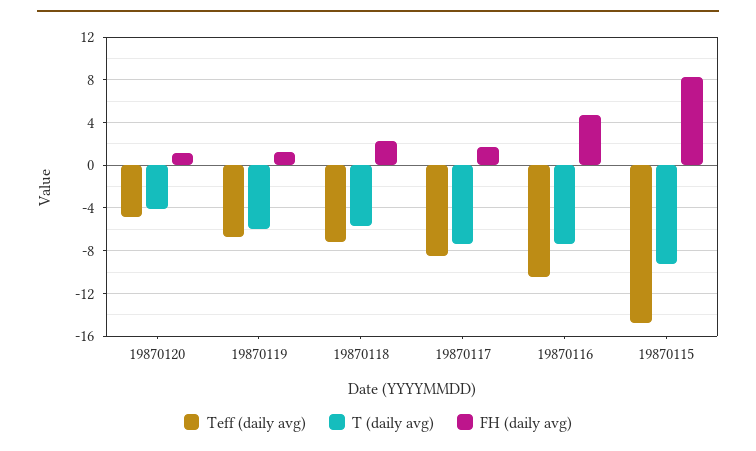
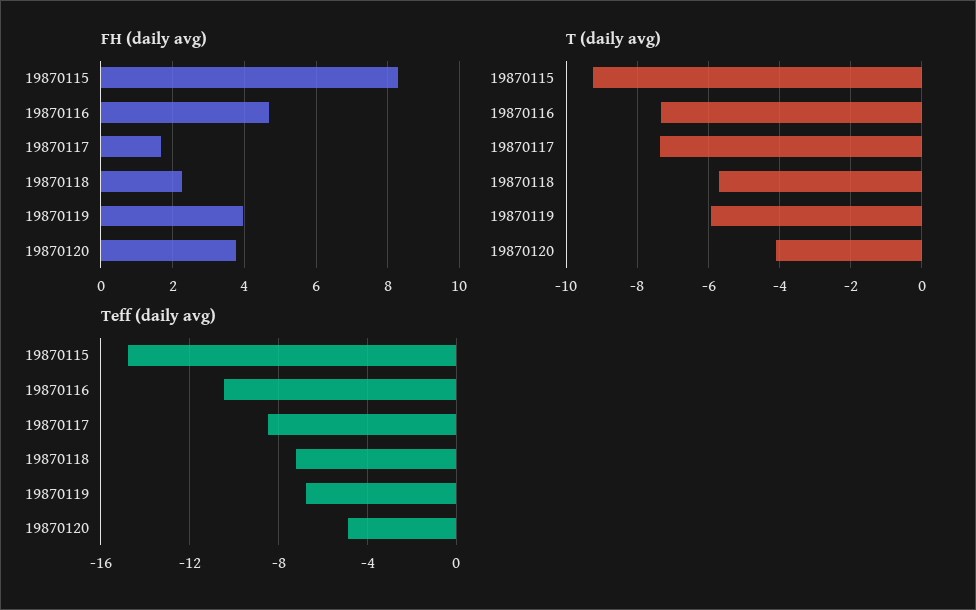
FH (daily avg), 19870120: 1 -> 3.8
FH (daily avg), 19870119: 1 -> 4

